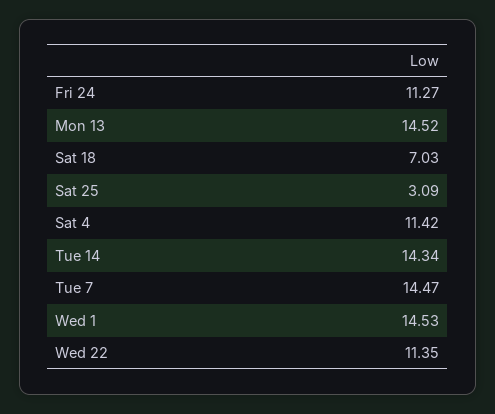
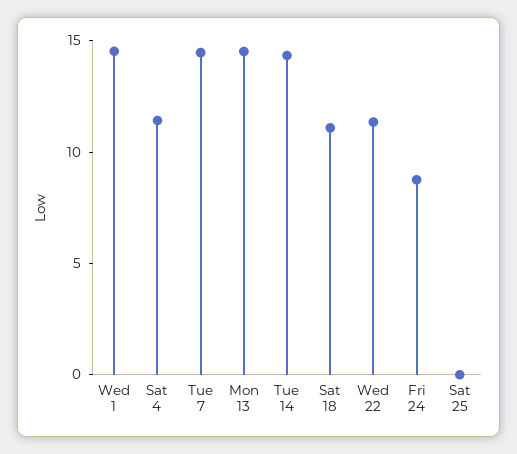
Fri 24: 11.27 -> 9
Sat 18: 7.03 -> 11
Sat 25: 3.09 -> 0

